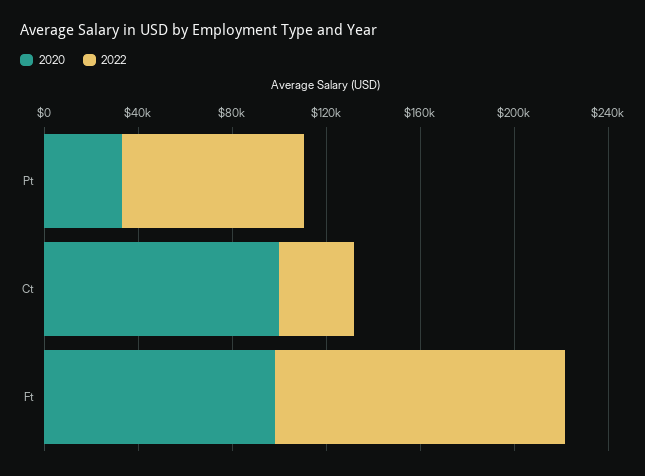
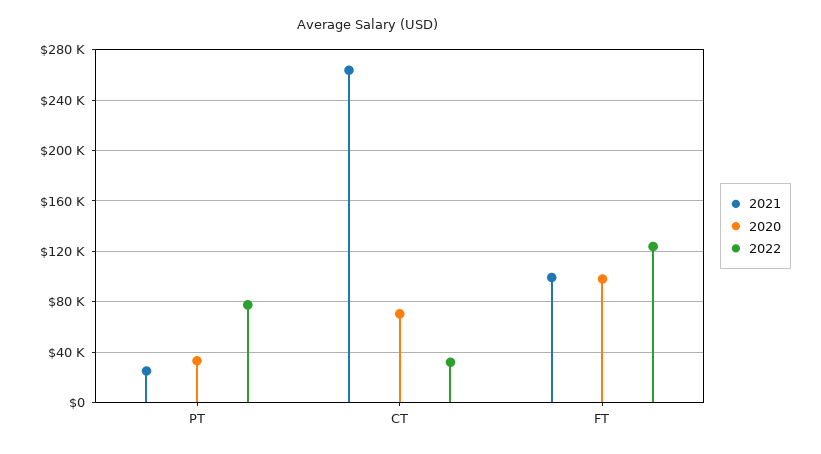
2020, Ct: 100000 -> 70000
2021, Pt: none -> 25000
2021, Ct: none -> 265000
2021, Ft: none -> 100000

